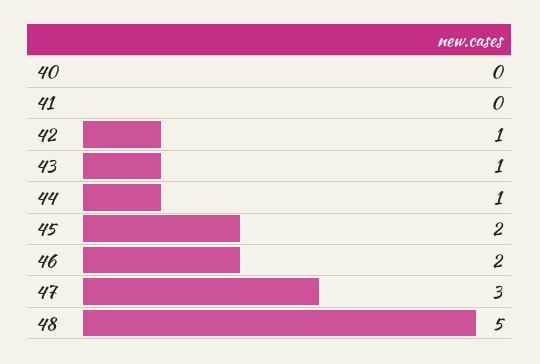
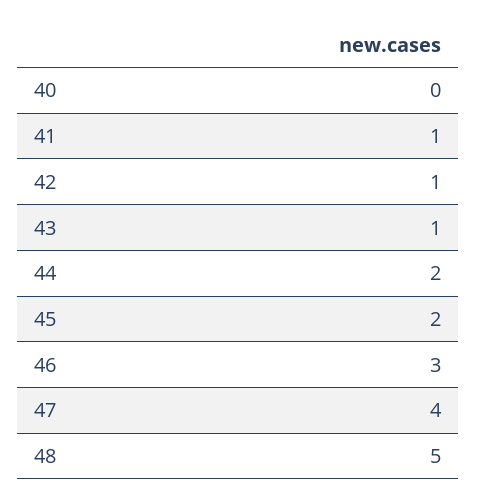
41: 0 -> 1
44: 1 -> 2
46: 2 -> 3
47: 3 -> 4

